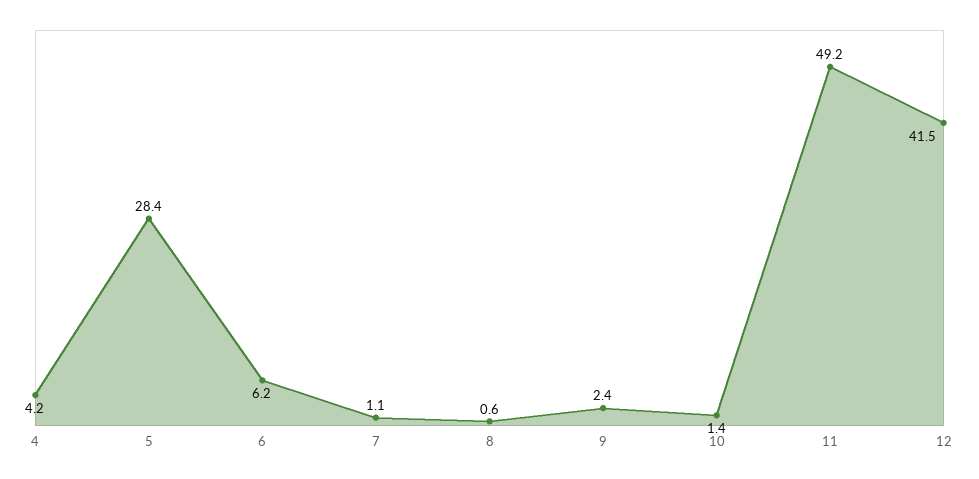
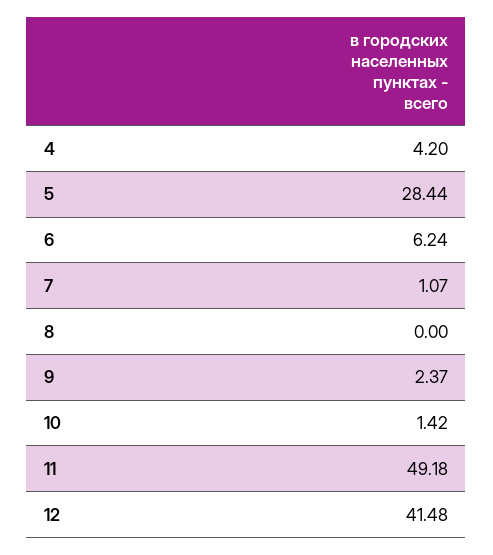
8: 0.6 -> 0

